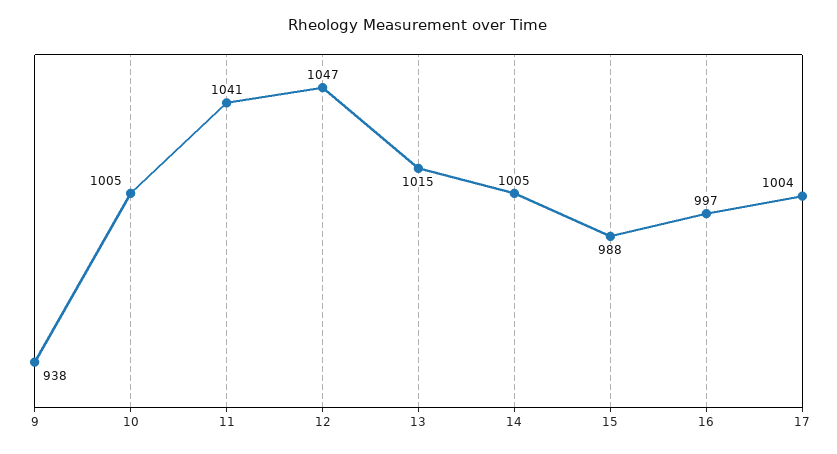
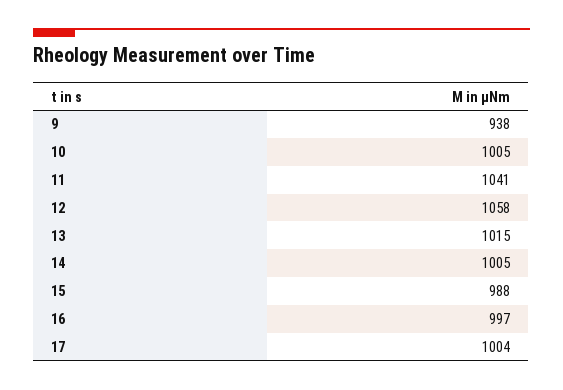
12: 1047 -> 1058

